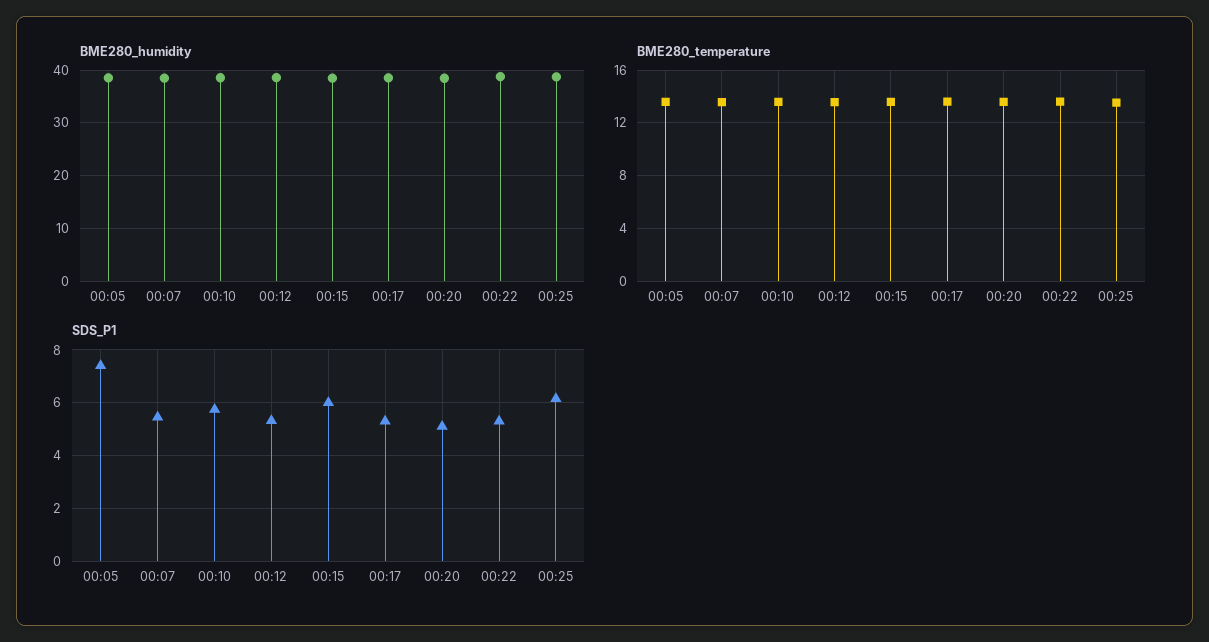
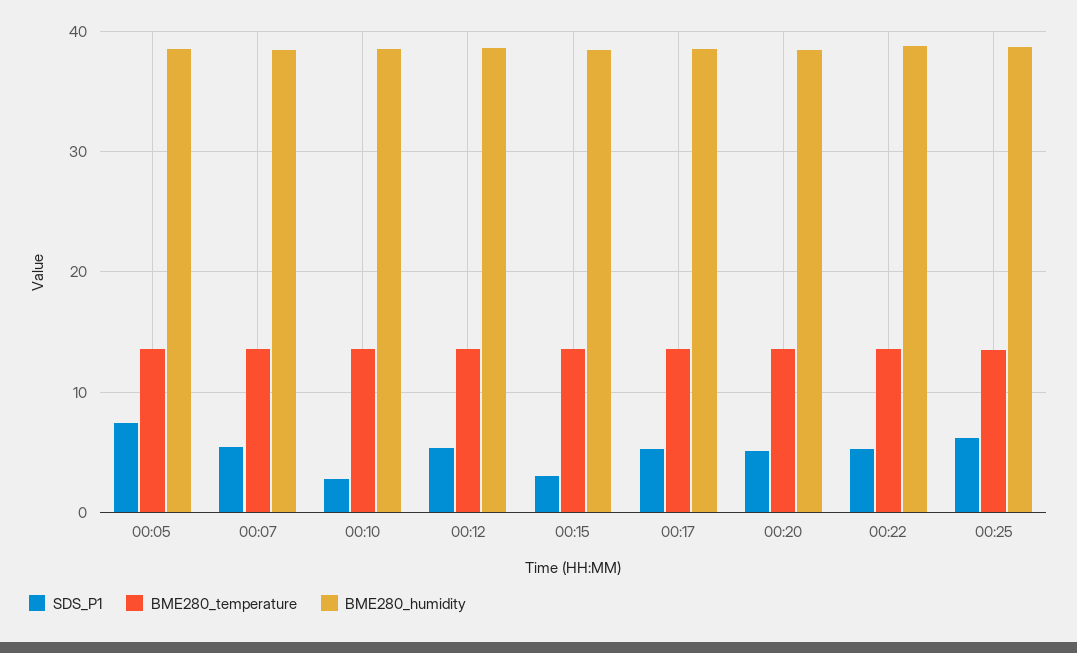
SDS_P1, 00:10: 5.75 -> 3
SDS_P1, 00:15: 6 -> 3

